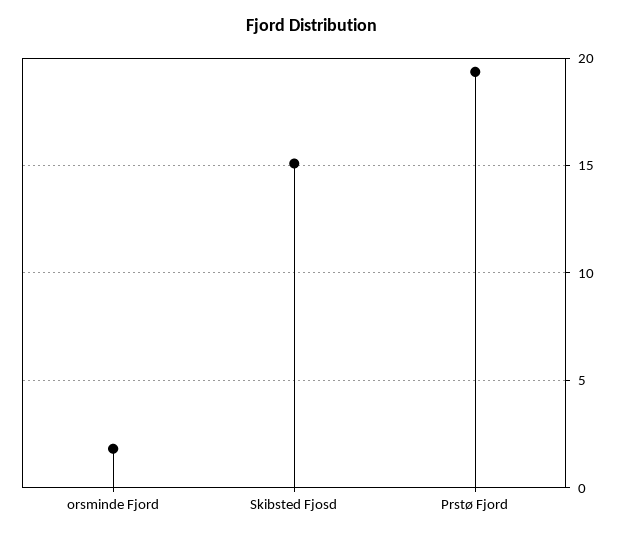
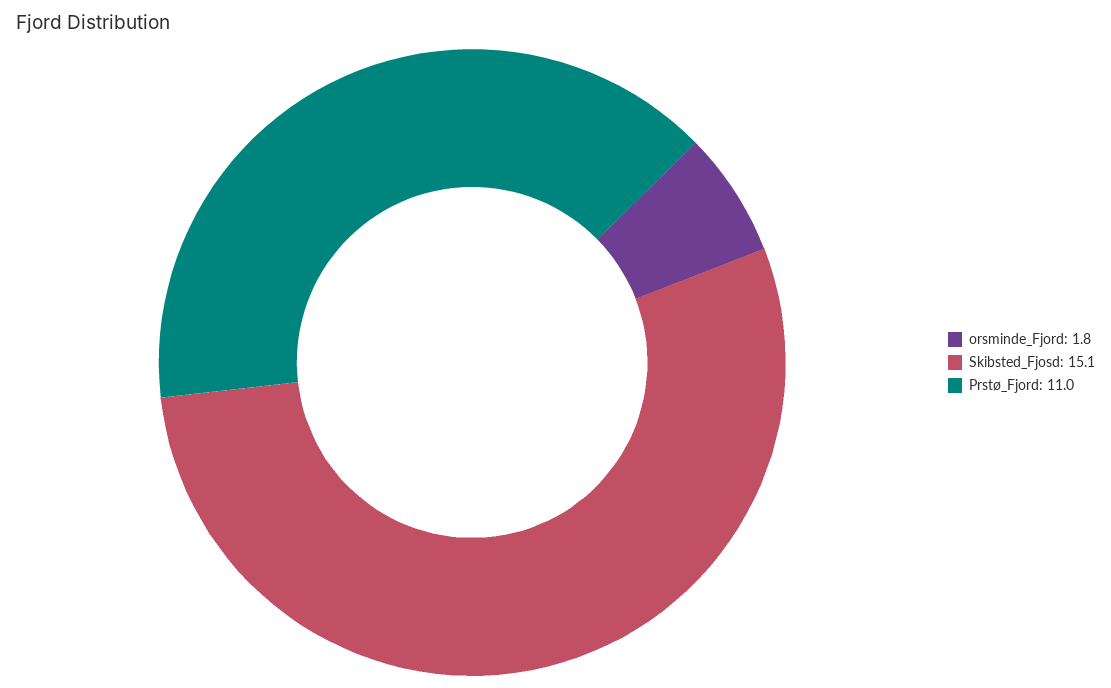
Prstø Fjord: 19.5 -> 11

